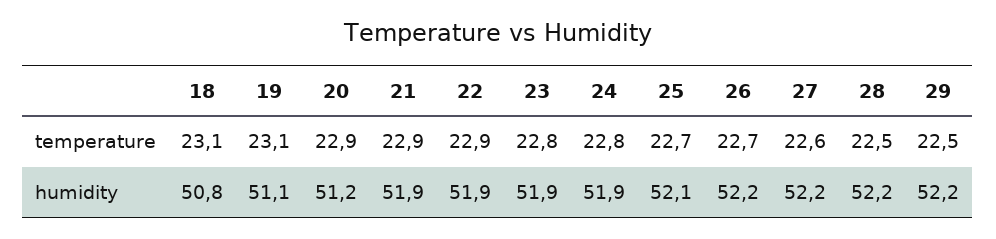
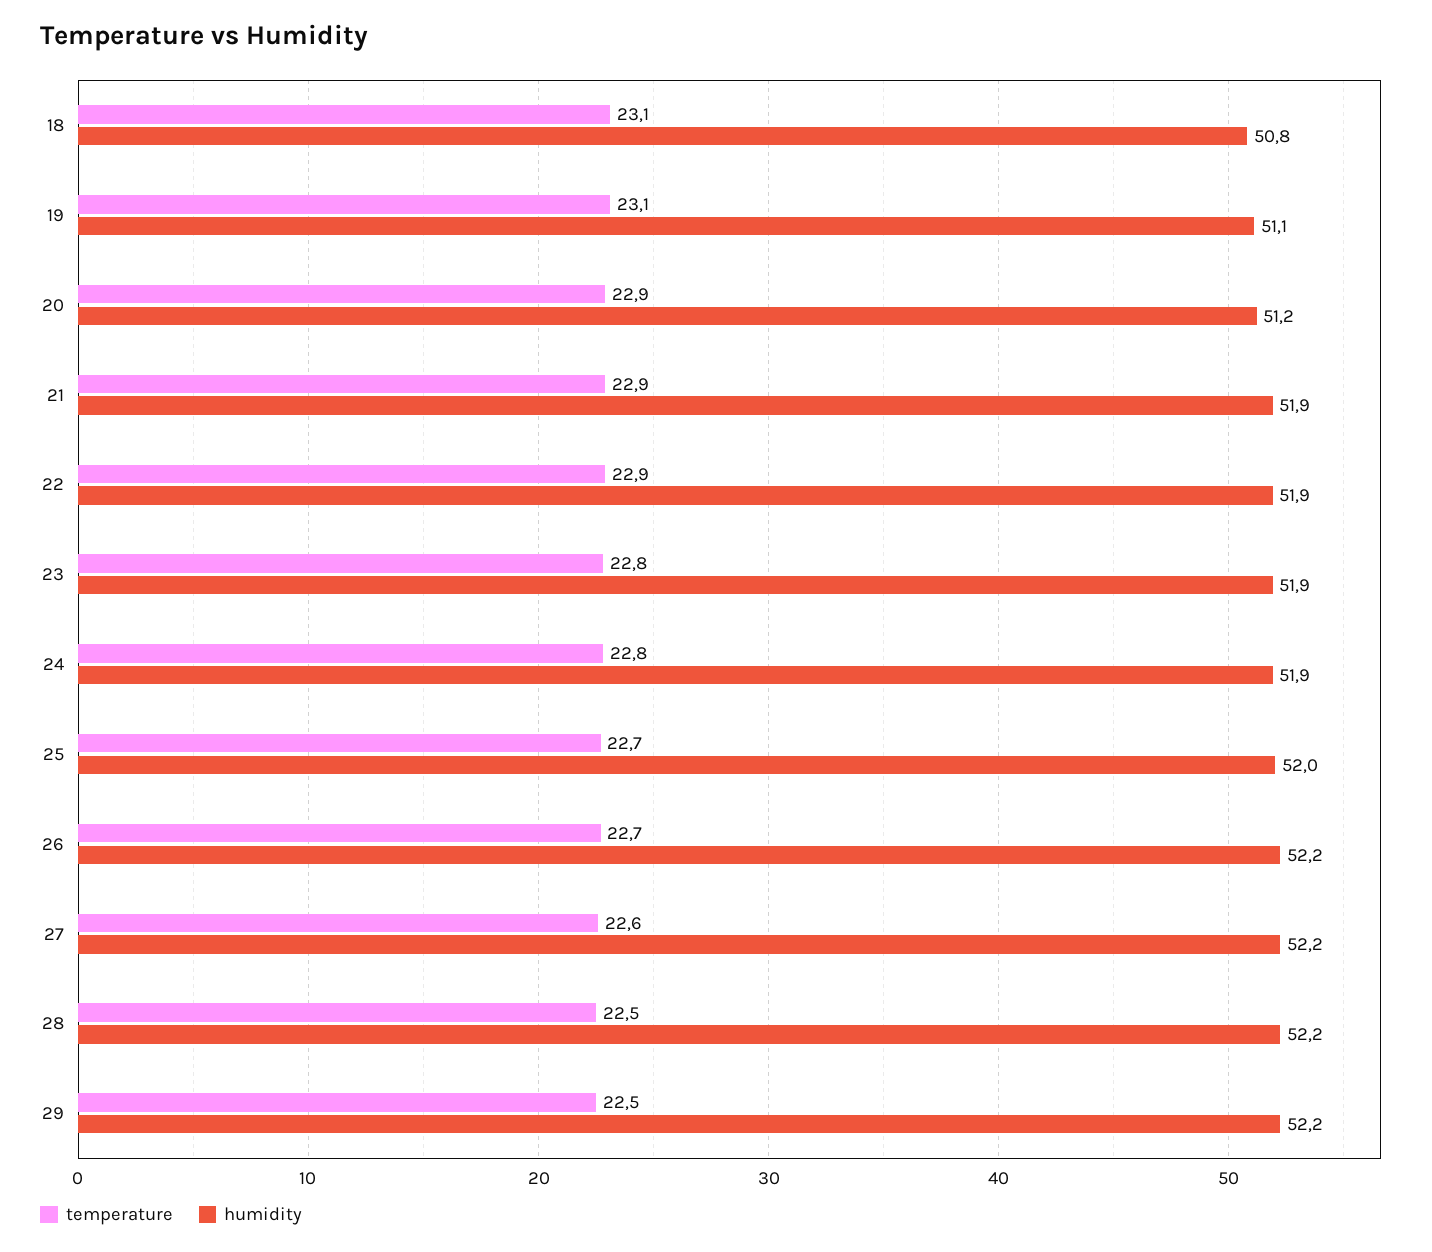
humidity, 25: 52.1 -> 52

